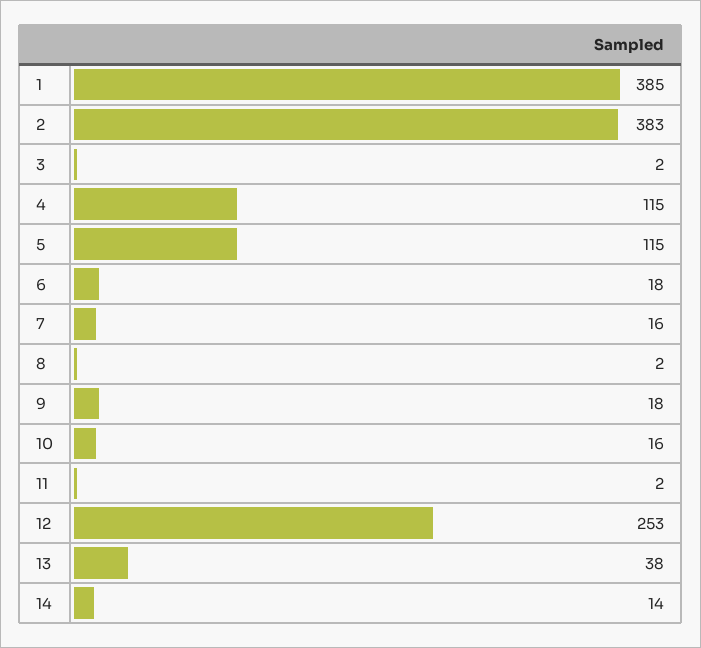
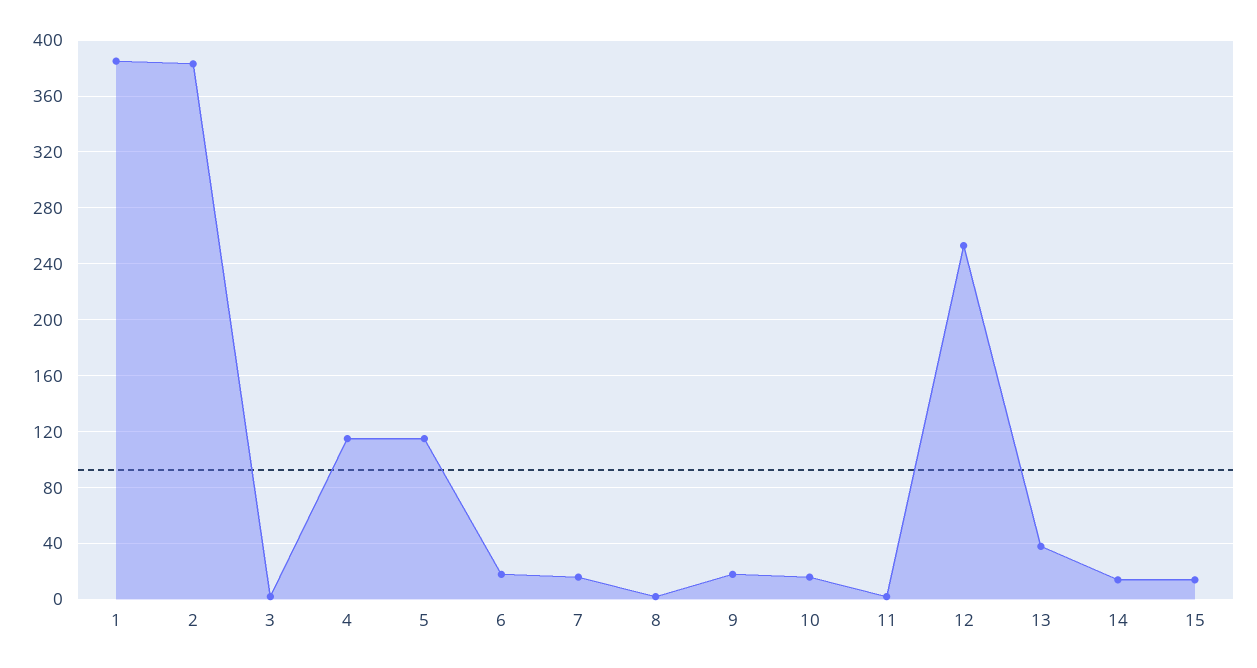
15: none -> 15

